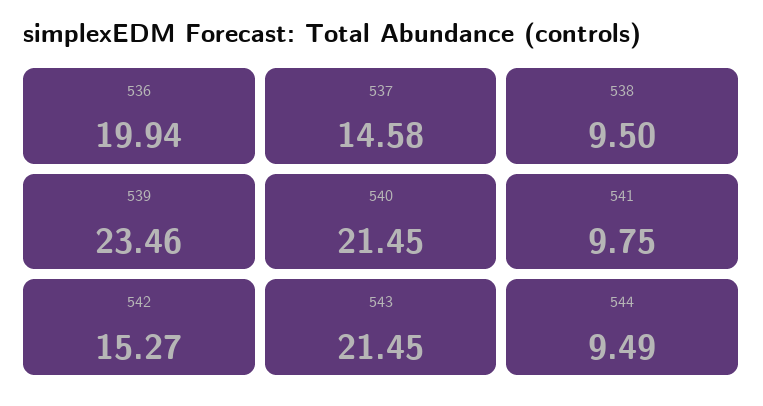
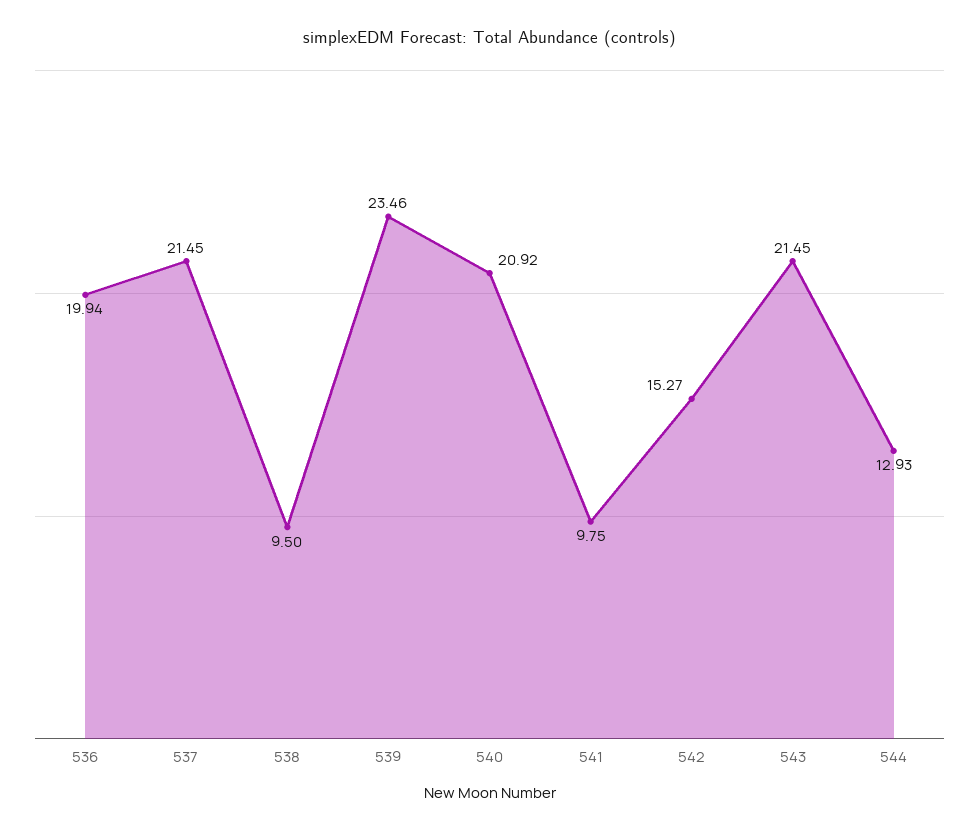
537: 14.58 -> 21.45
540: 21.45 -> 20.92
544: 9.49 -> 12.93

